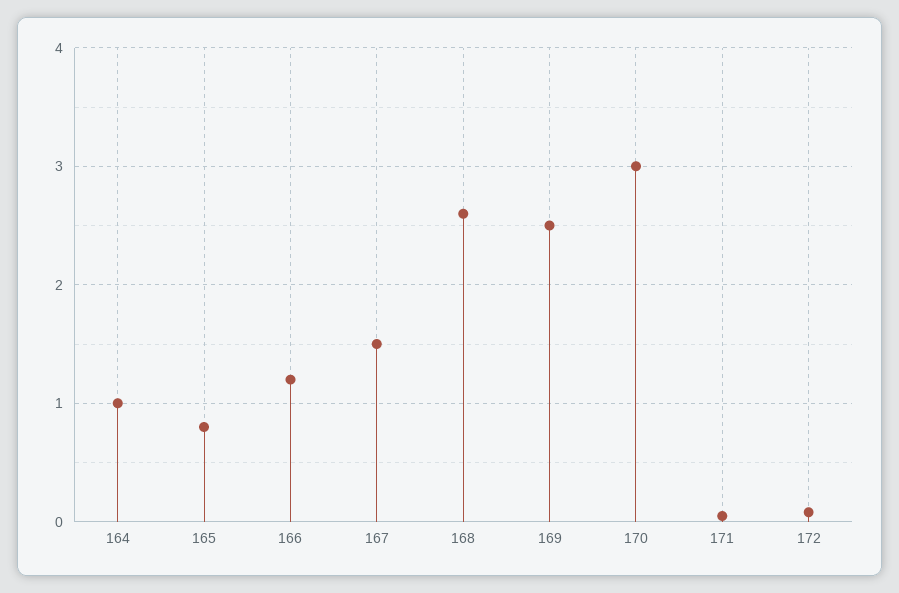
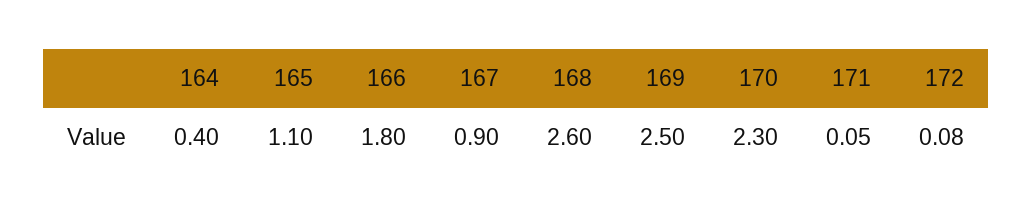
164: 1 -> 0.4
165: 0.8 -> 1.1
166: 1.2 -> 1.8
167: 1.5 -> 0.9
170: 3 -> 2.3

